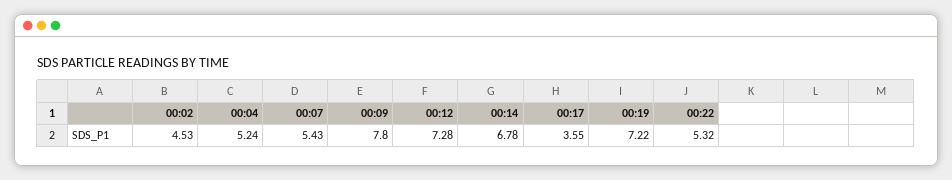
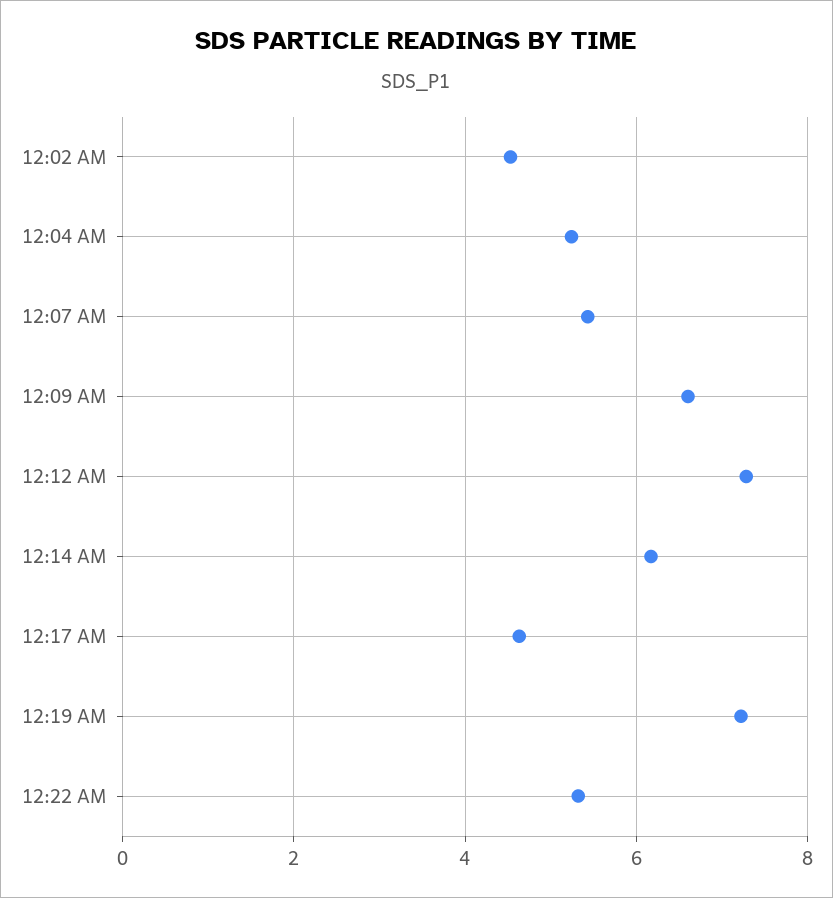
00:09: 7.8 -> 6.6
00:14: 6.78 -> 6.2
00:17: 3.55 -> 4.6

